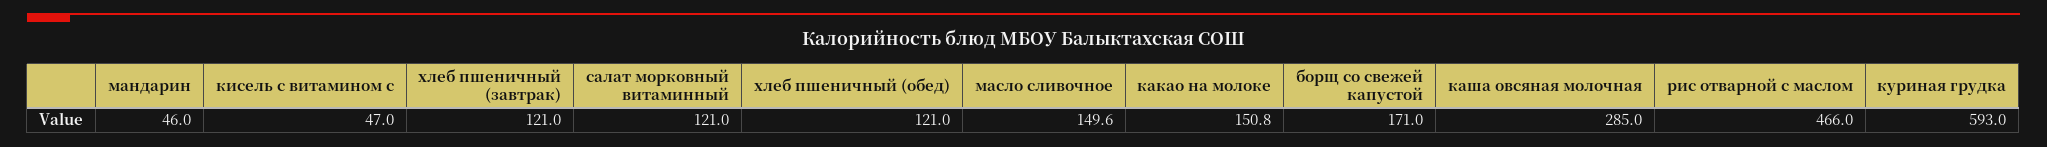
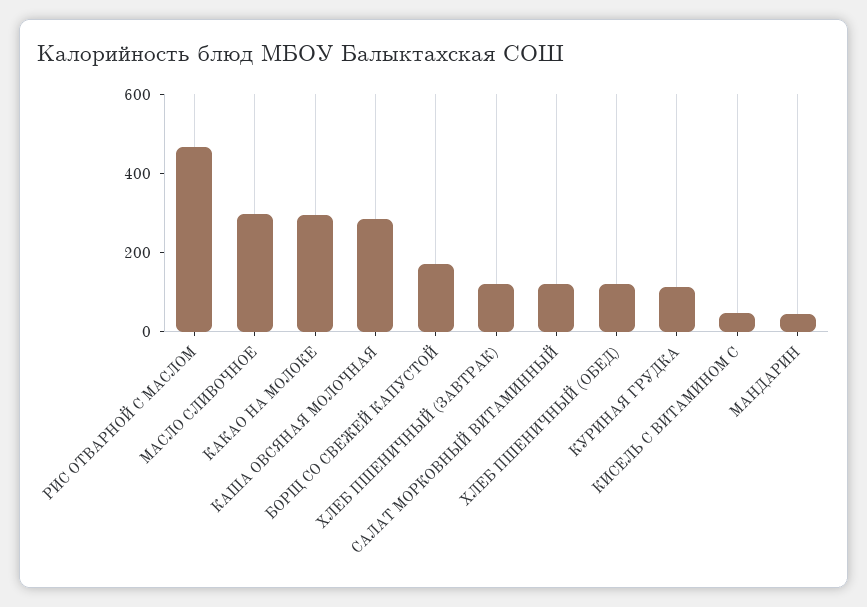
масло сливочное: 149.6 -> 300
какао на молоке: 150.8 -> 300
куриная грудка: 593 -> 100

